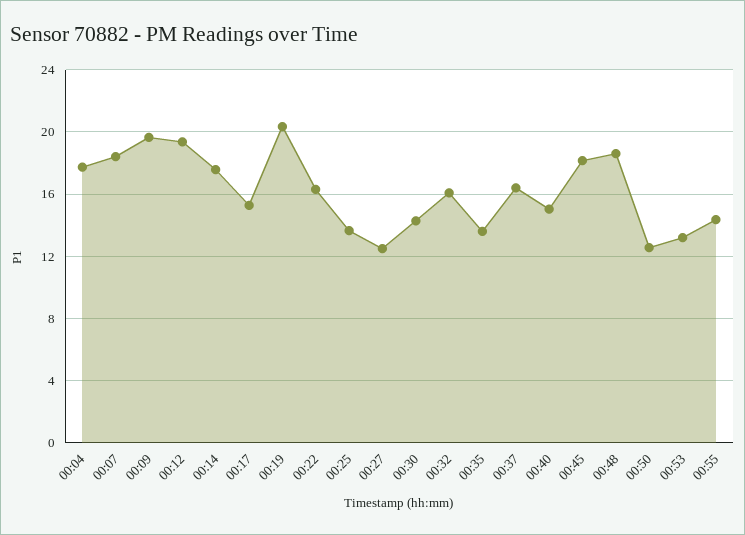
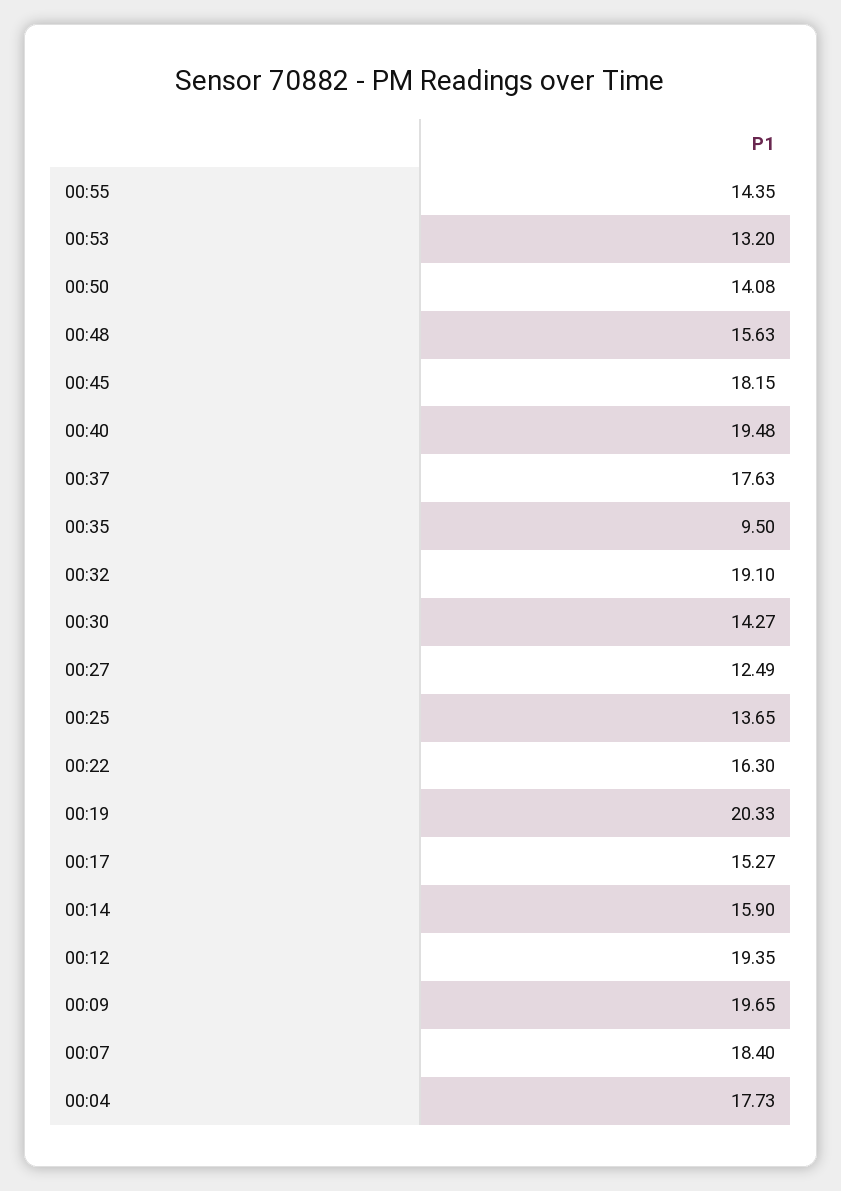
00:14: 17.5 -> 15.9
00:32: 16 -> 19.1
00:35: 13.5 -> 9.5
00:37: 16.5 -> 17.63
00:40: 15 -> 19.48
00:48: 18.5 -> 15.63
00:50: 12.5 -> 14.08

